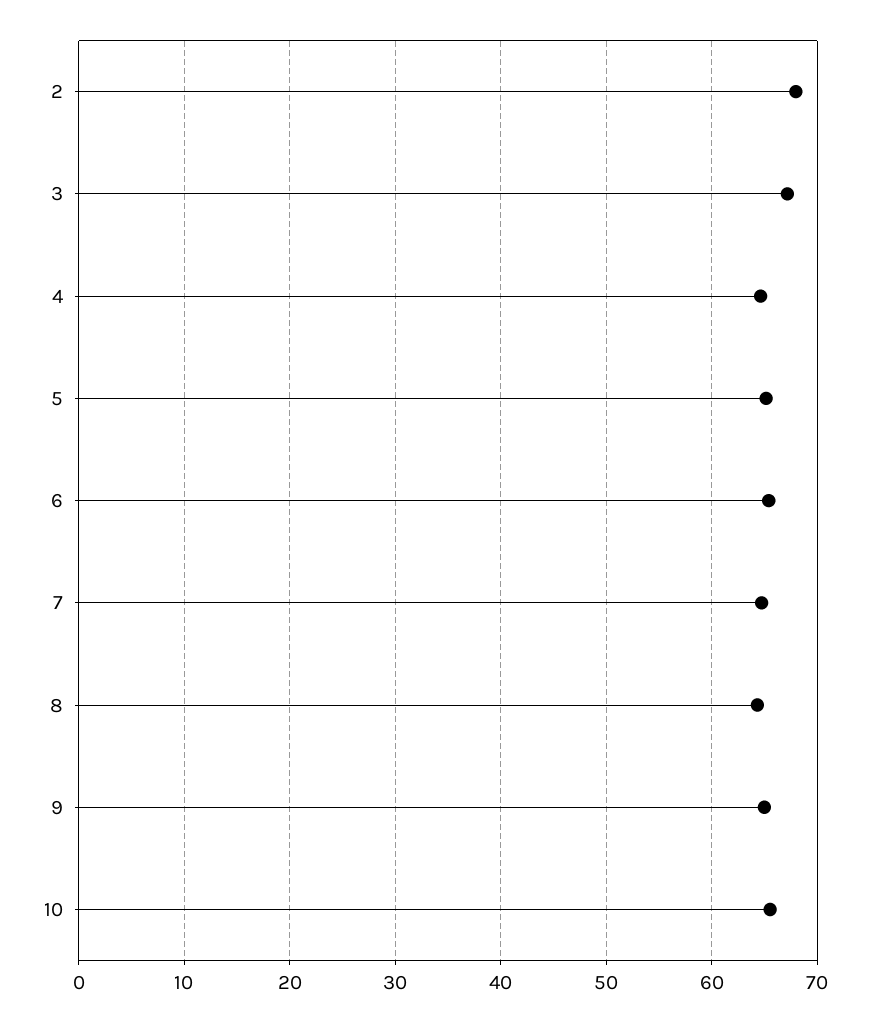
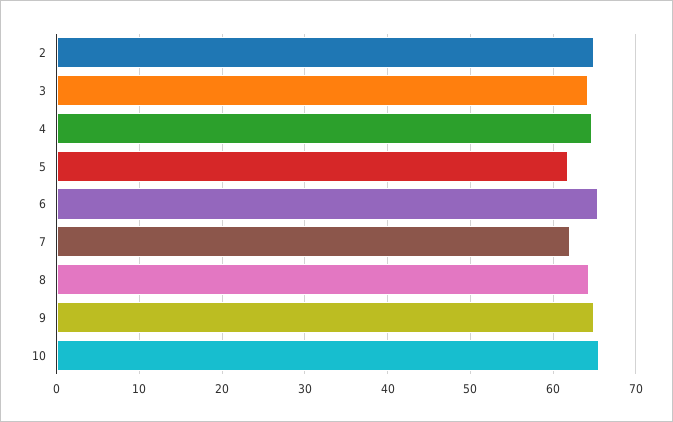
2: 68 -> 65
3: 67 -> 64
5: 65 -> 62
7: 65 -> 62

